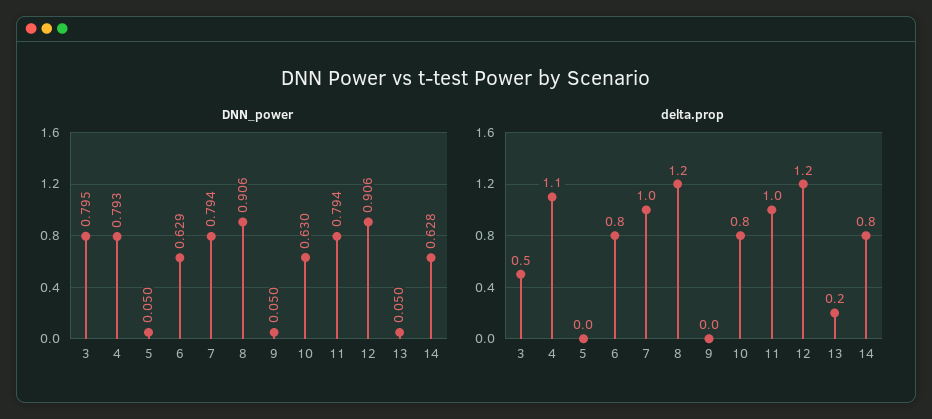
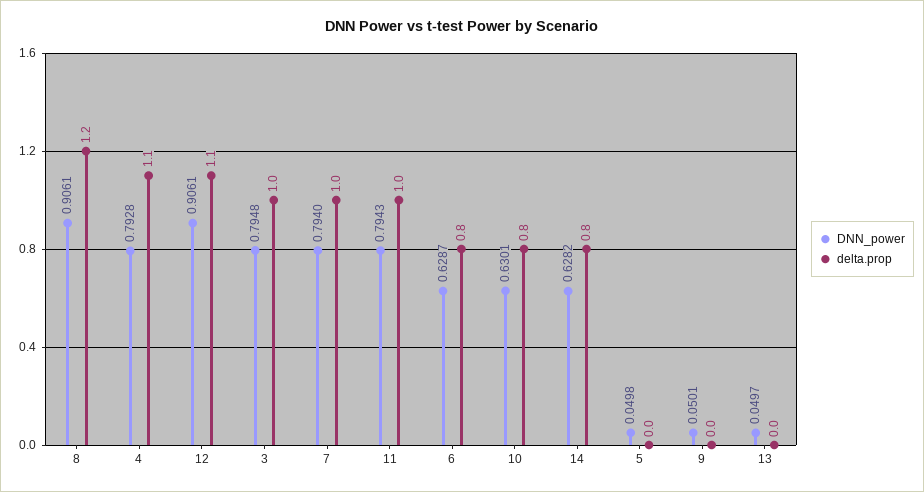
delta.prop, 3: 0.5 -> 1
delta.prop, 12: 1.2 -> 1.1
delta.prop, 13: 0.2 -> 0

